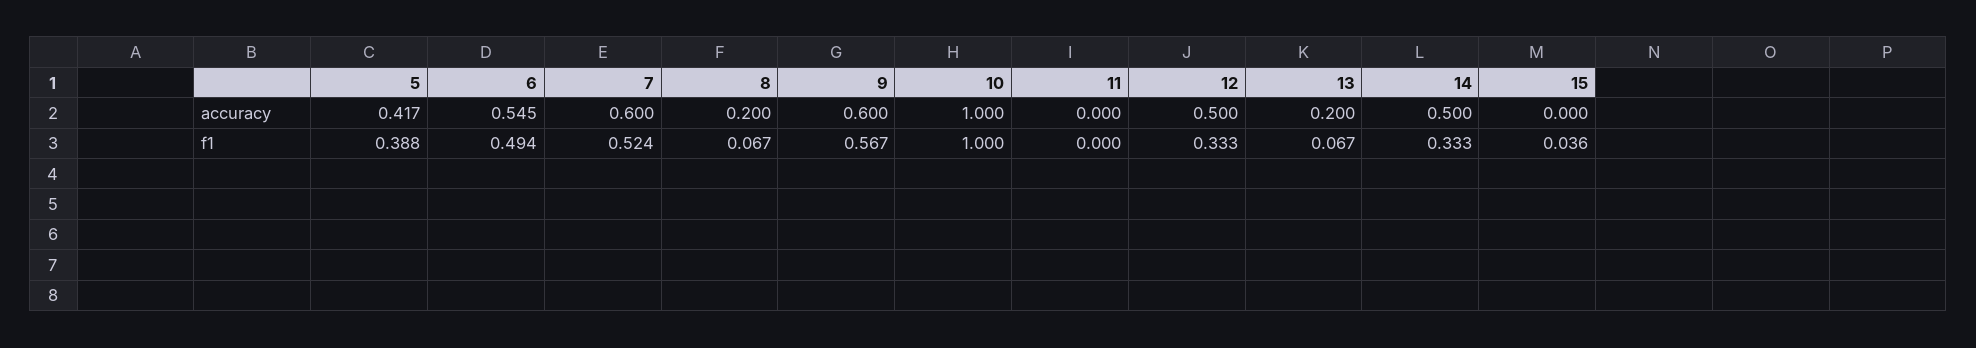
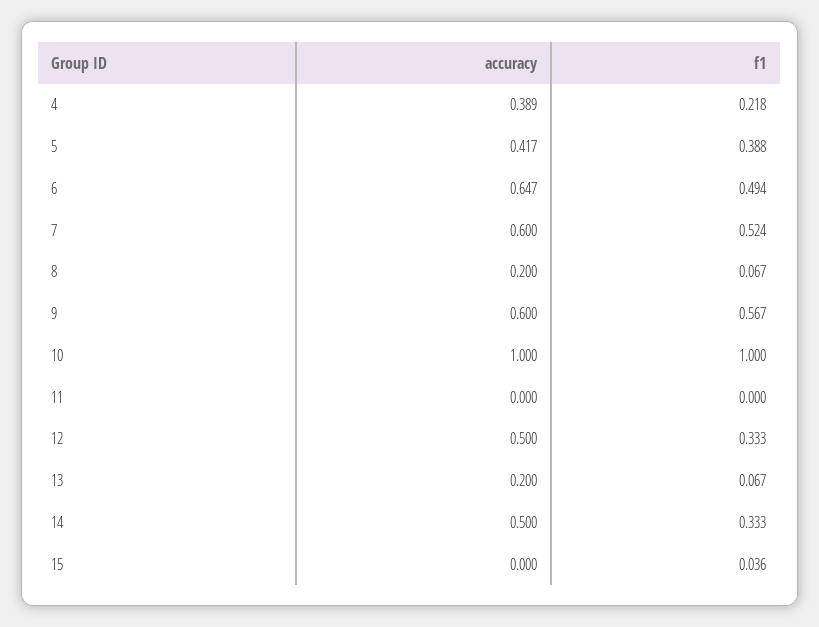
6, accuracy: 0.545 -> 0.647
4, accuracy: none -> 0.389
4, f1: none -> 0.218

